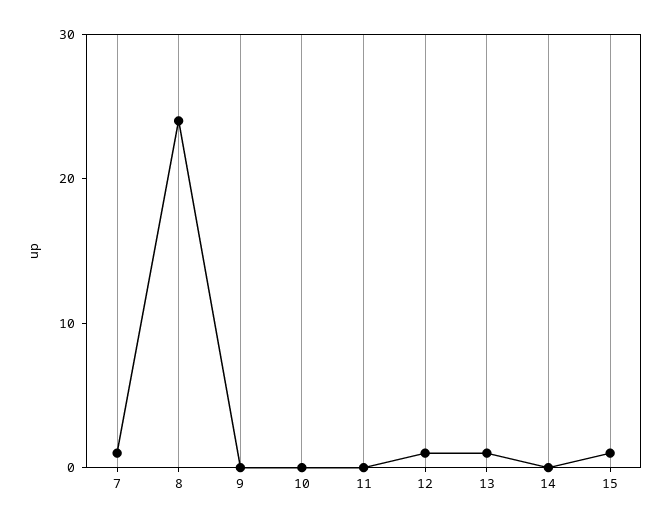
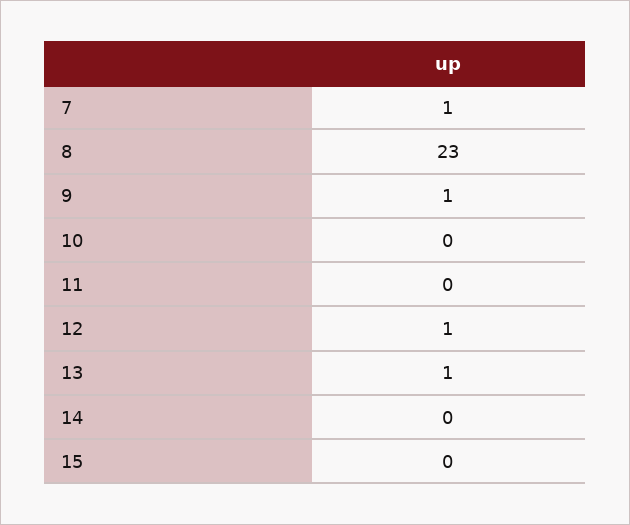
8: 24 -> 23
9: 0 -> 1
15: 1 -> 0

